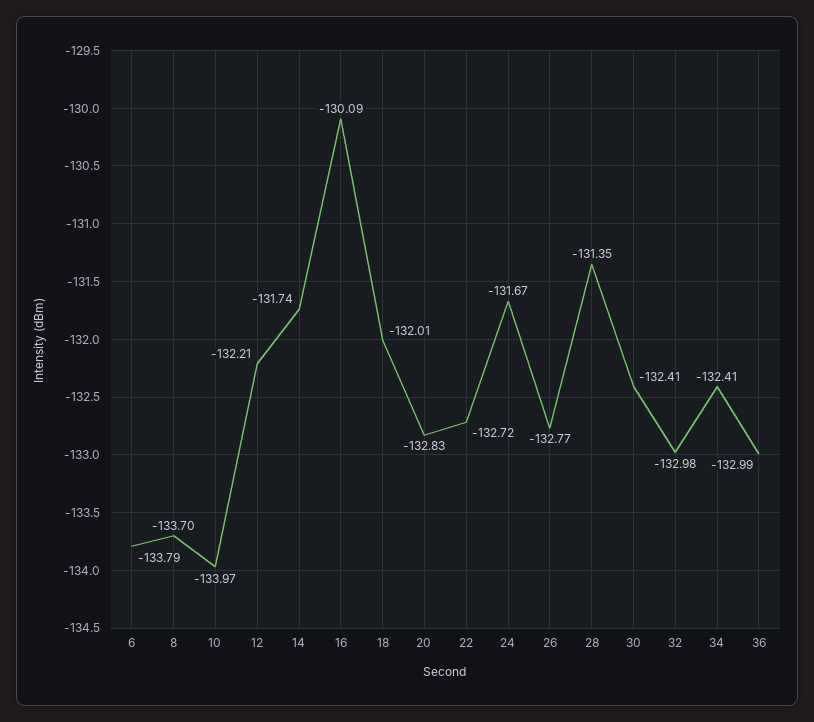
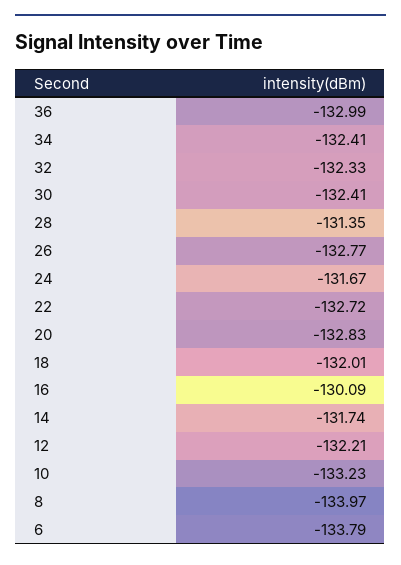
8: -133.7 -> -133.97
10: -133.97 -> -133.23
32: -132.98 -> -132.33

